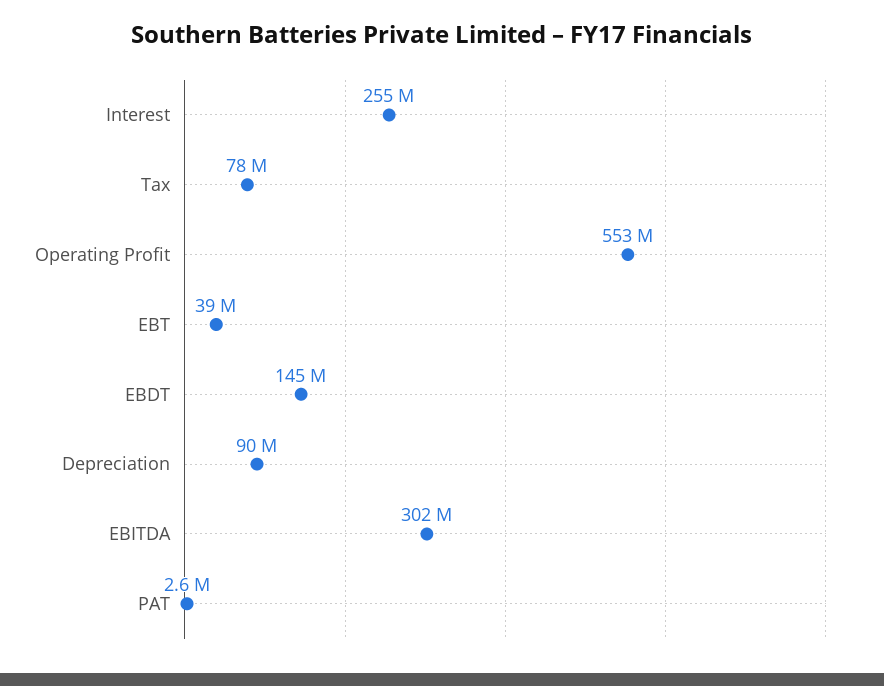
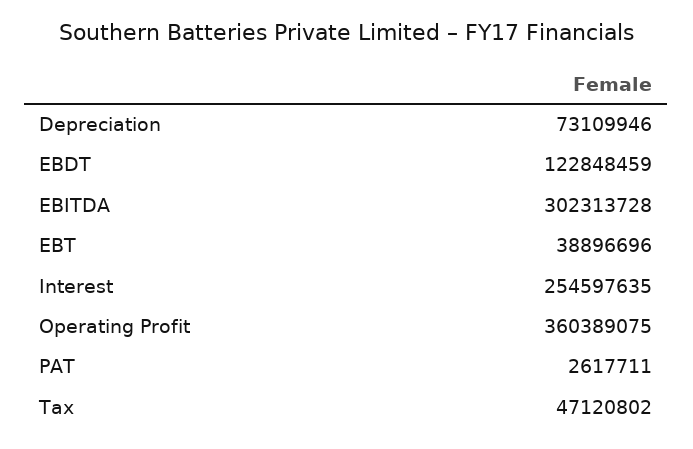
Tax: 78000000 -> 47120802
Operating Profit: 553000000 -> 360389075
EBDT: 145000000 -> 122848459
Depreciation: 90000000 -> 73109946

